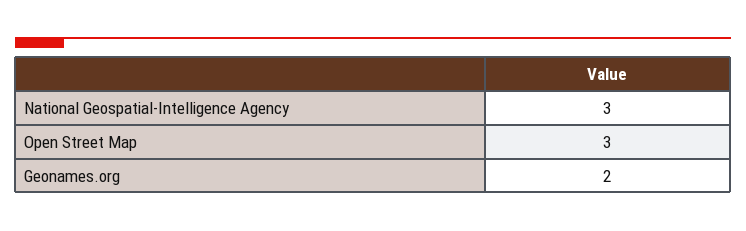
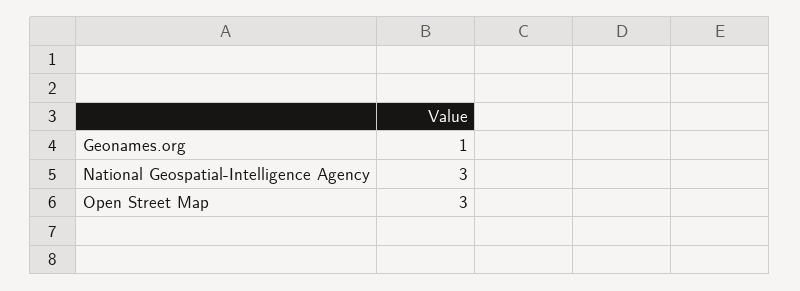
Geonames.org: 2 -> 1

